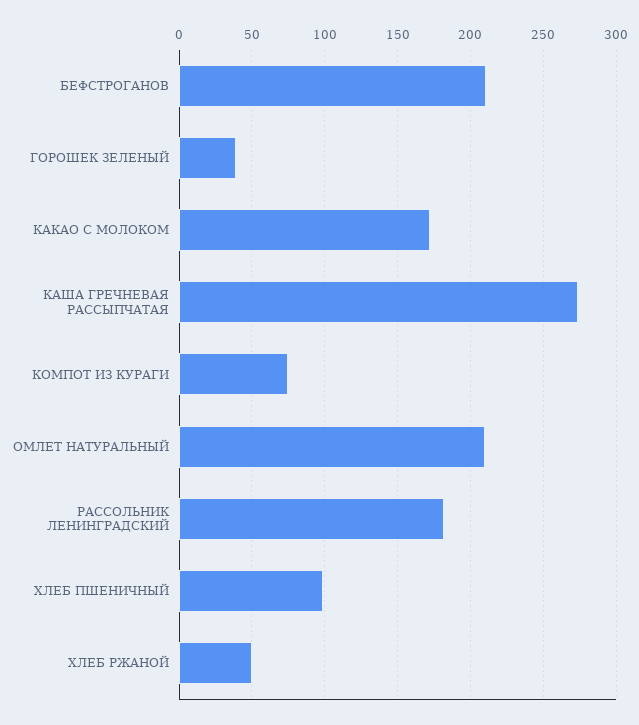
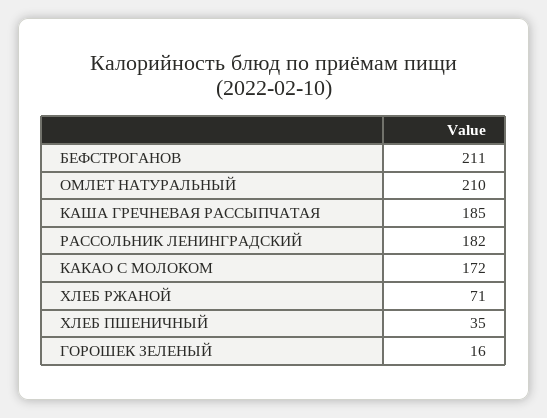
ГОРОШЕК ЗЕЛЕНЫЙ: 40 -> 16
КАША ГРЕЧНЕВАЯ РАССЫПЧАТАЯ: 275 -> 185
КОМПОТ ИЗ КУРАГИ: 75 -> none
ХЛЕБ ПШЕНИЧНЫЙ: 100 -> 35
ХЛЕБ РЖАНОЙ: 50 -> 71

